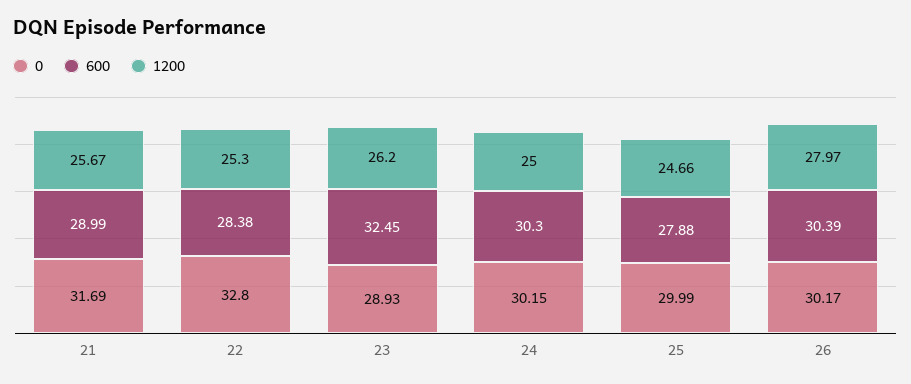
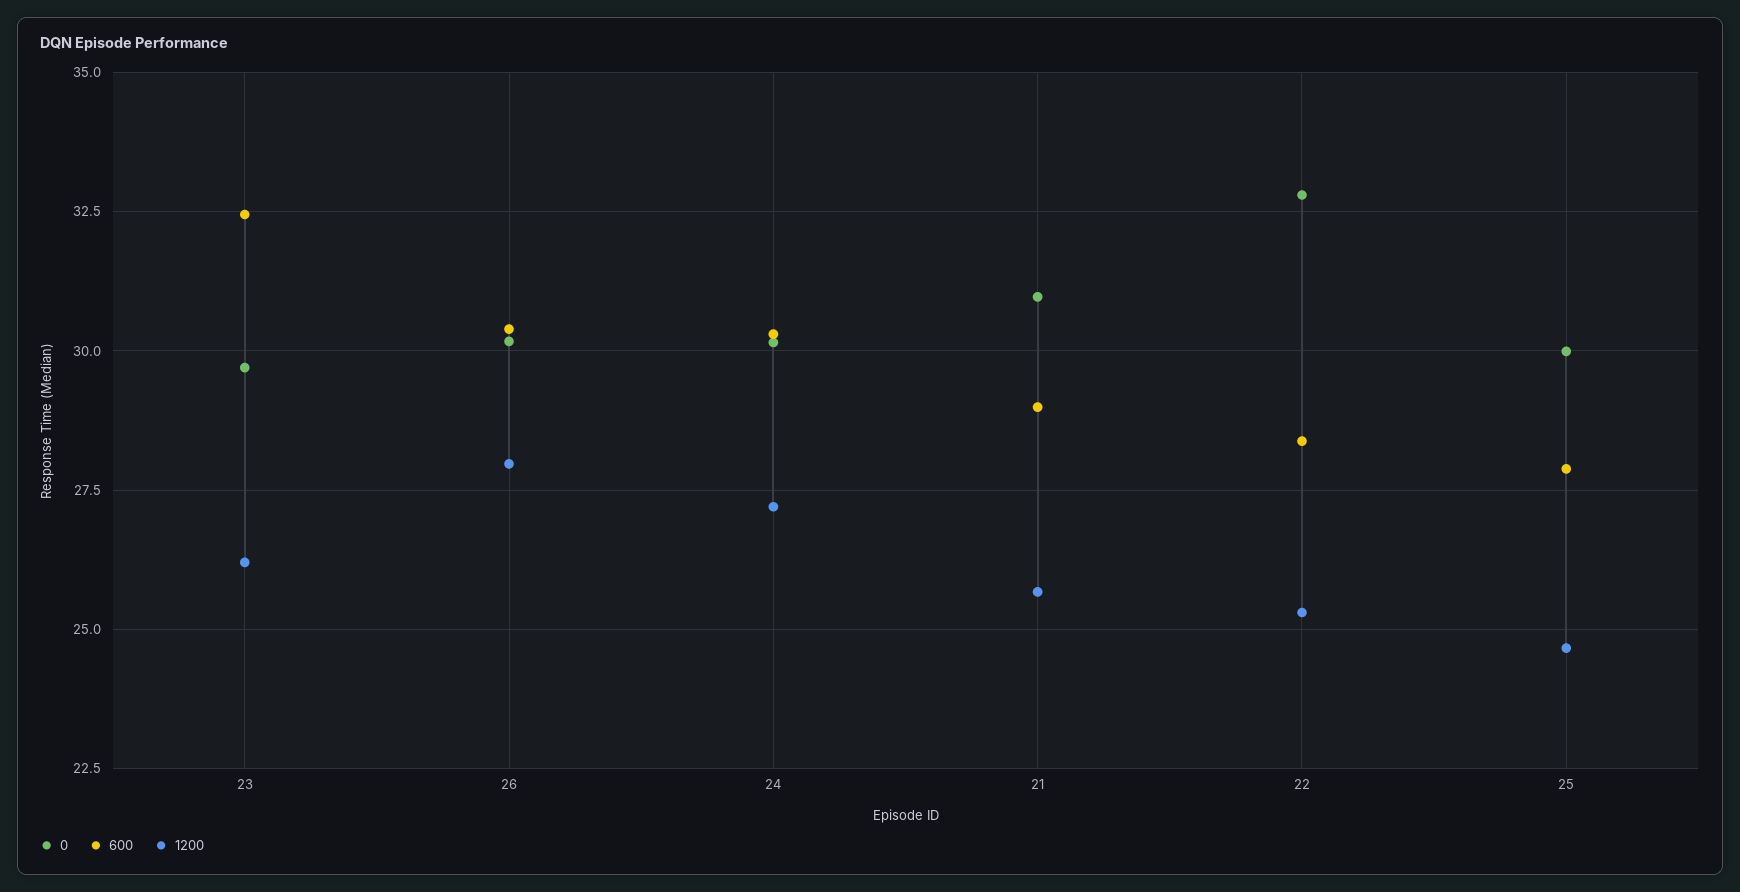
0, 21: 31.69 -> 31
0, 23: 28.93 -> 29.75
1200, 24: 25 -> 27.25

